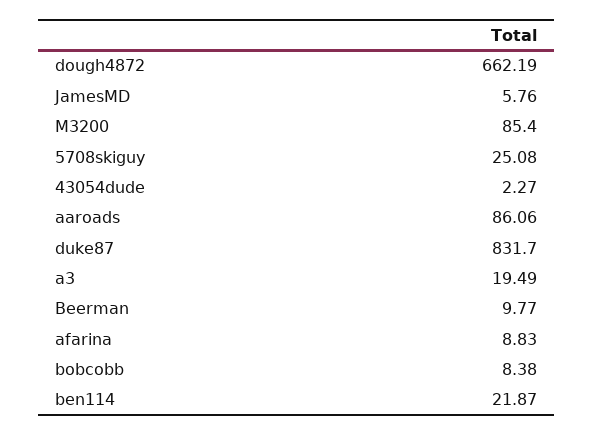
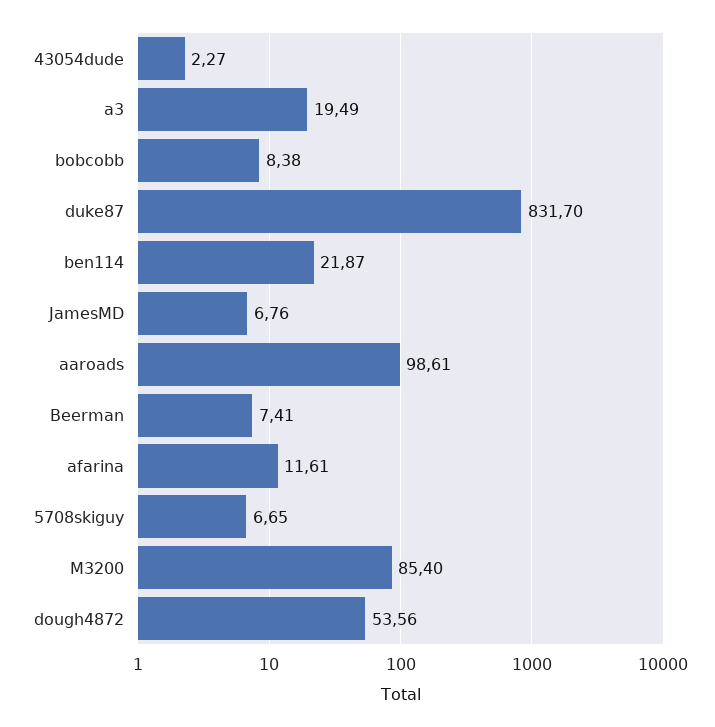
dough4872: 662.19 -> 53.56
JamesMD: 5.76 -> 6.76
5708skiguy: 25.08 -> 6.65
aaroads: 86.06 -> 98.61
Beerman: 9.77 -> 7.41
afarina: 8.83 -> 11.61

